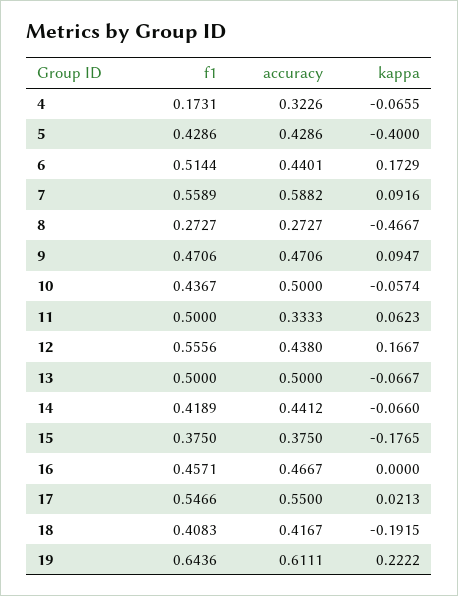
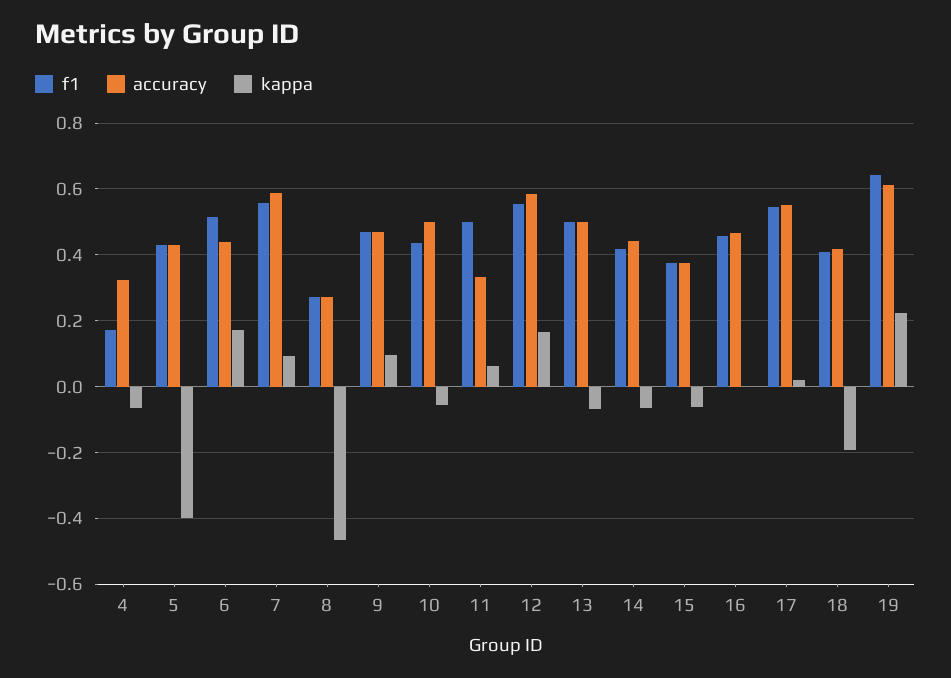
accuracy, 12: 0.438 -> 0.58
kappa, 15: -0.1765 -> -0.06

